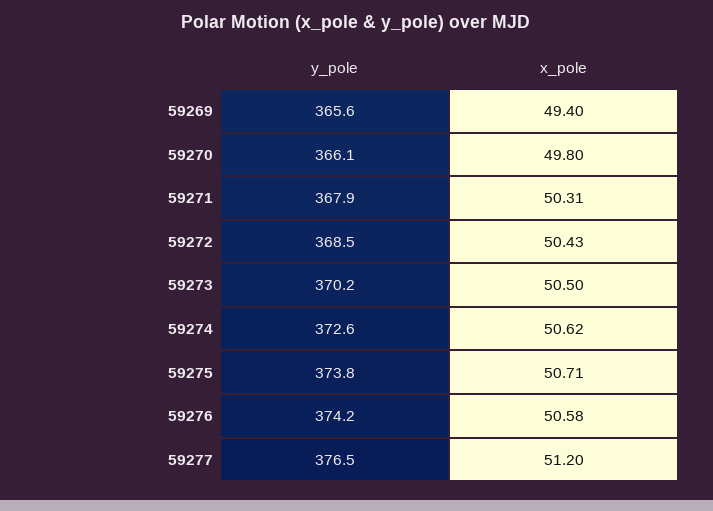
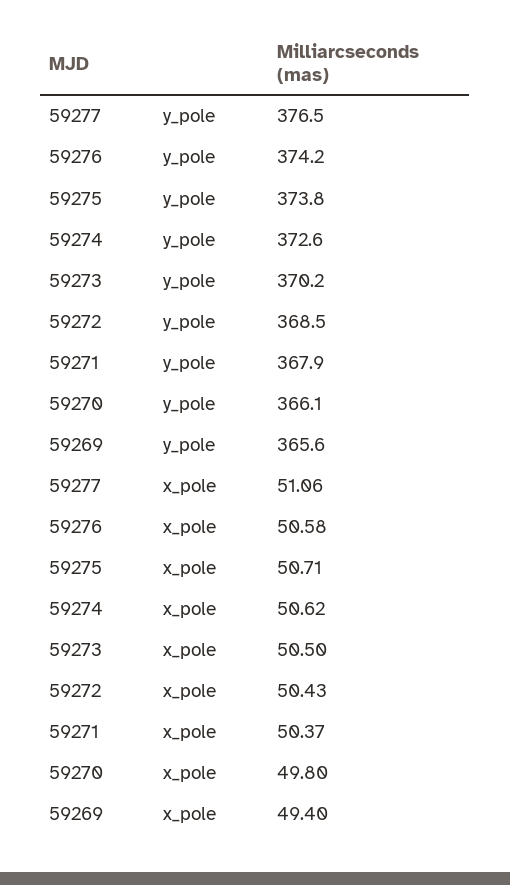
x_pole, 59271: 50.31 -> 50.37
x_pole, 59277: 51.2 -> 51.06

